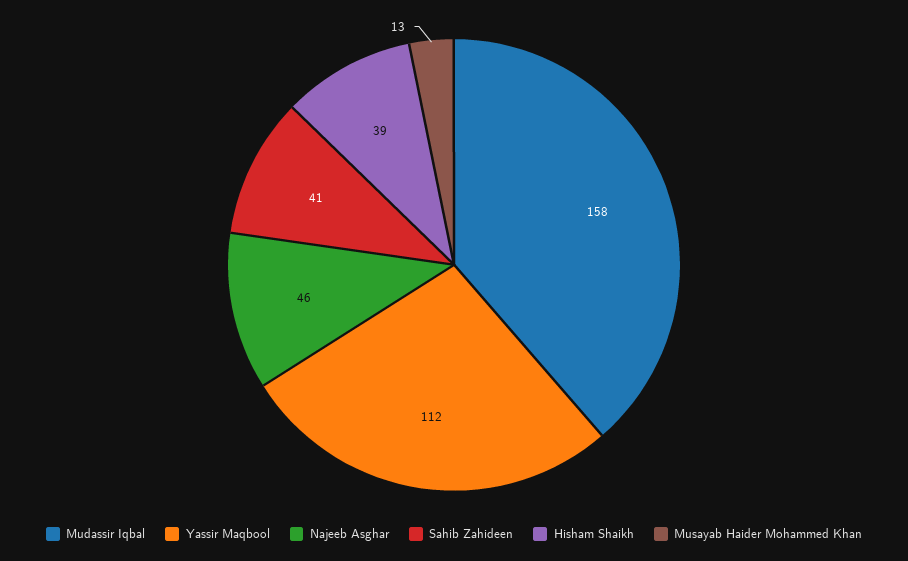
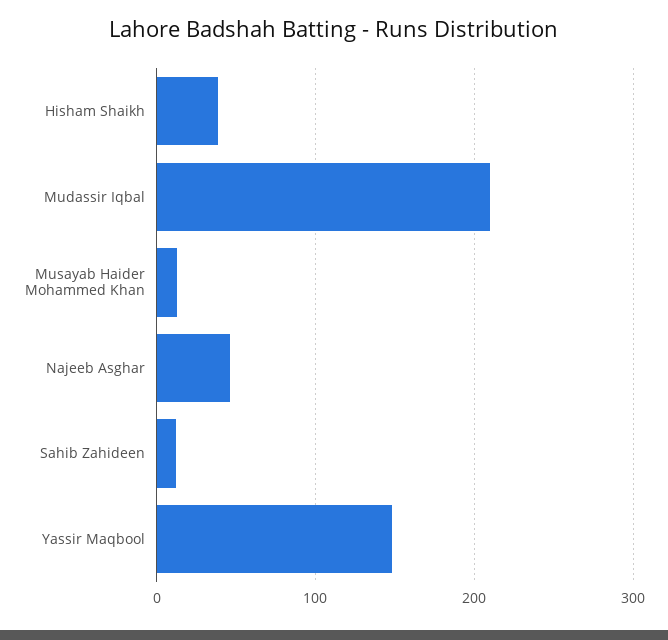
Mudassir Iqbal: 158 -> 210
Yassir Maqbool: 112 -> 150
Sahib Zahideen: 41 -> 10

